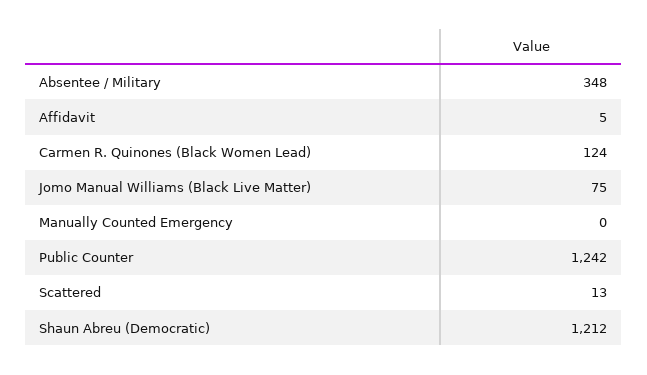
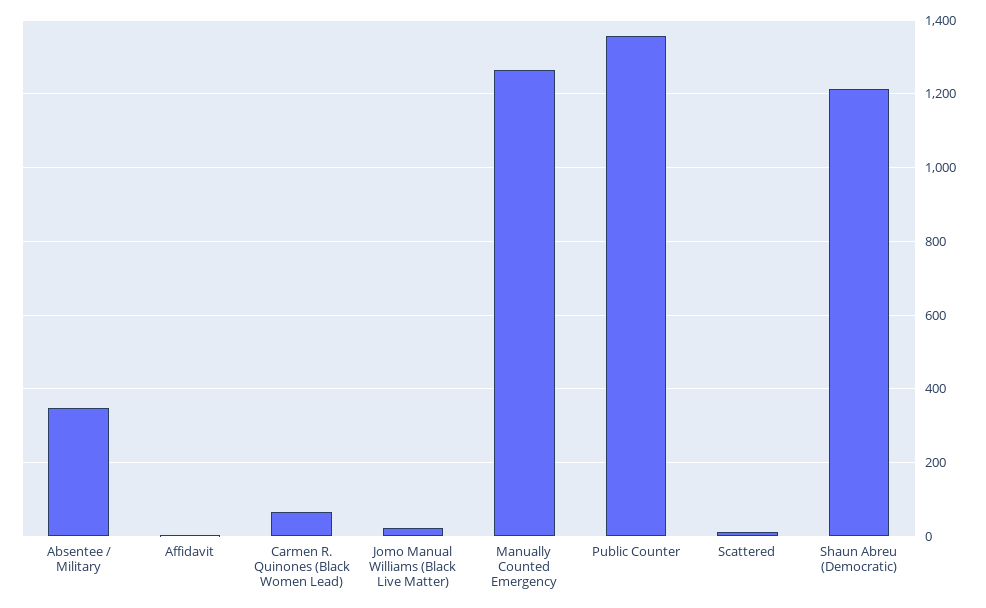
Carmen R. Quinones (Black Women Lead): 124 -> 60
Jomo Manual Williams (Black Live Matter): 75 -> 20
Manually Counted Emergency: 0 -> 1260
Public Counter: 1242 -> 1360

